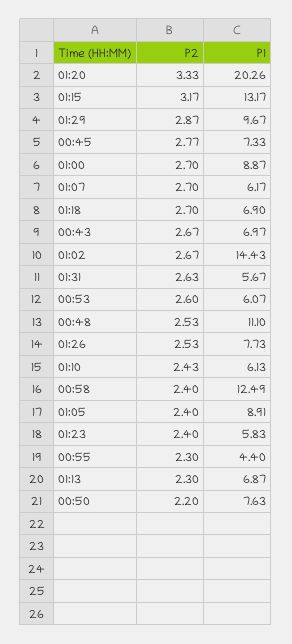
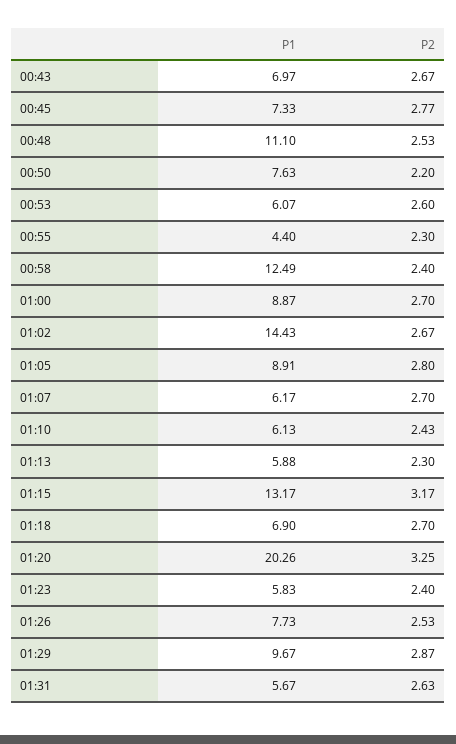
P2, 01:20: 3.33 -> 3.25
P2, 01:05: 2.4 -> 2.8
P1, 01:13: 6.87 -> 5.88

